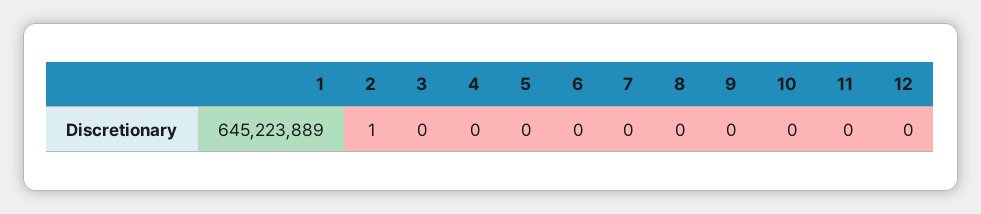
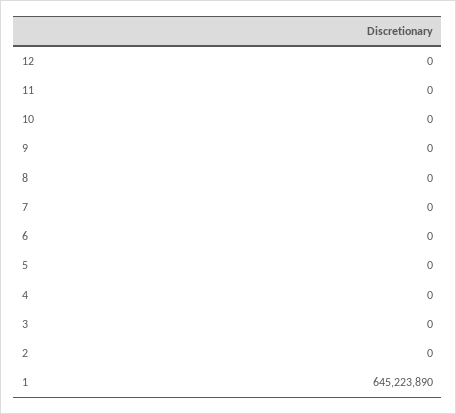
1: 645223889 -> 645223890
2: 1 -> 0

